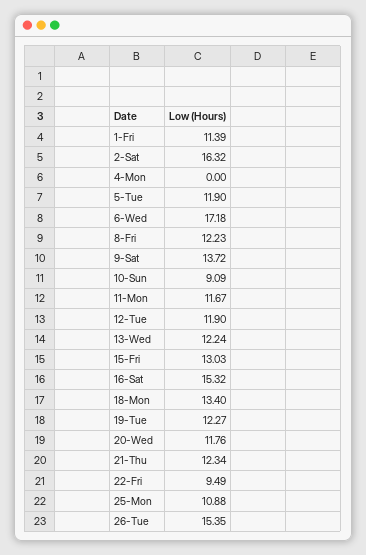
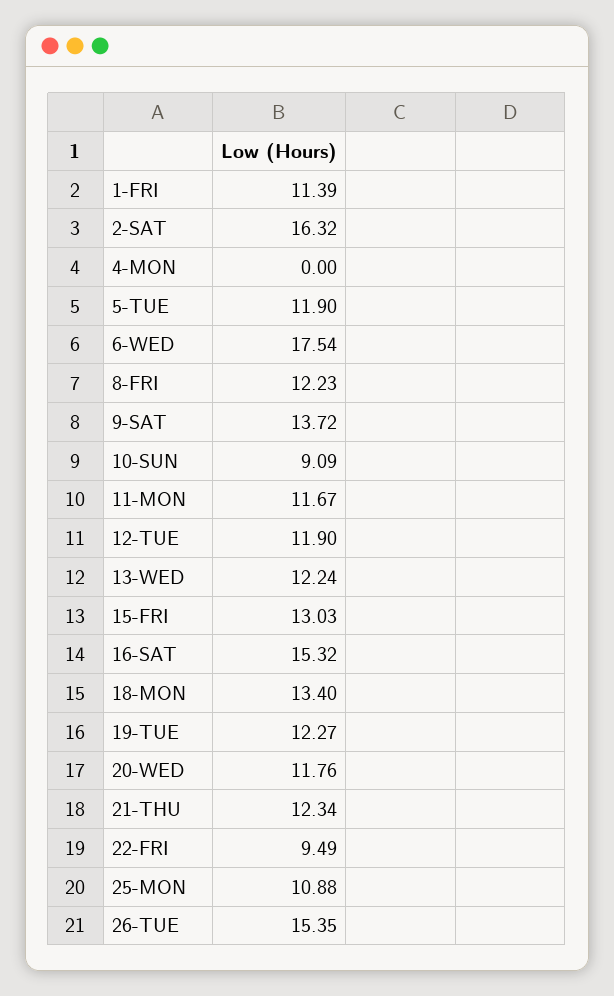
6-Wed: 17.18 -> 17.54

